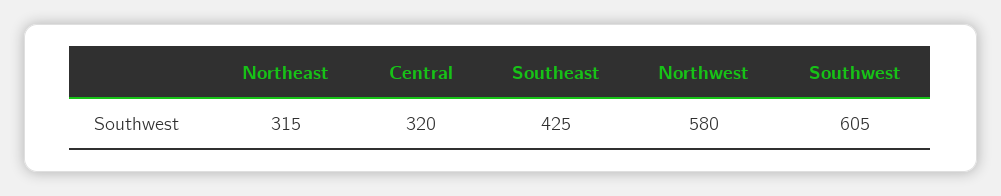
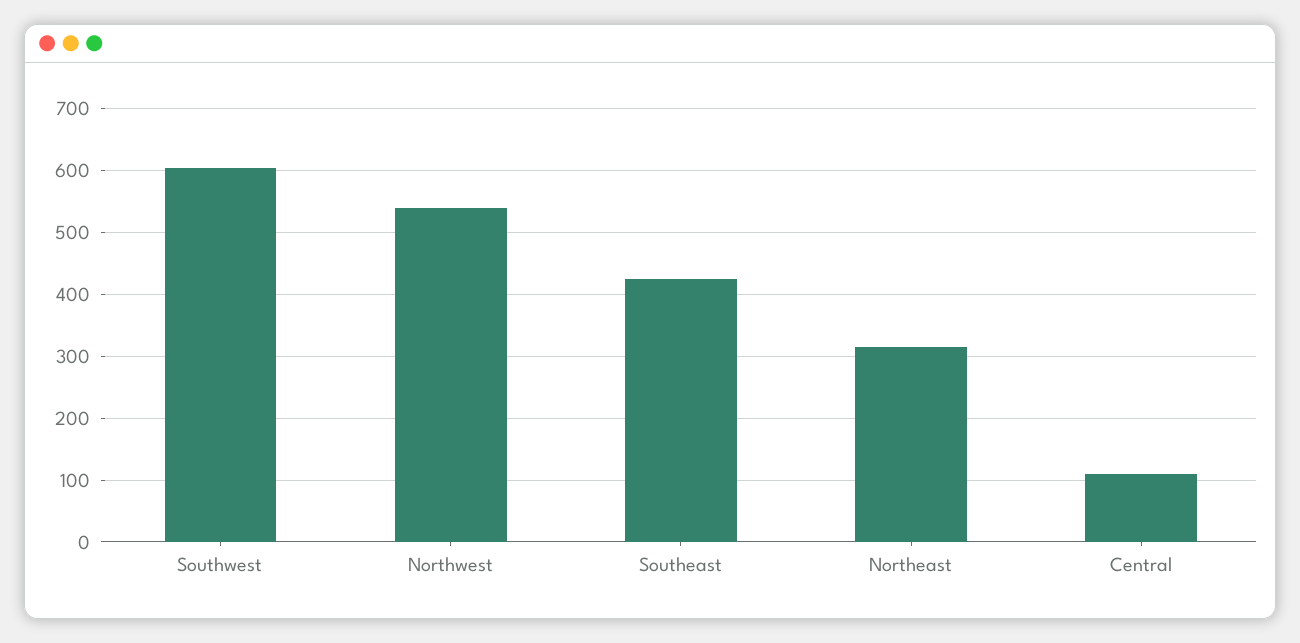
Central: 320 -> 110
Northwest: 580 -> 540

